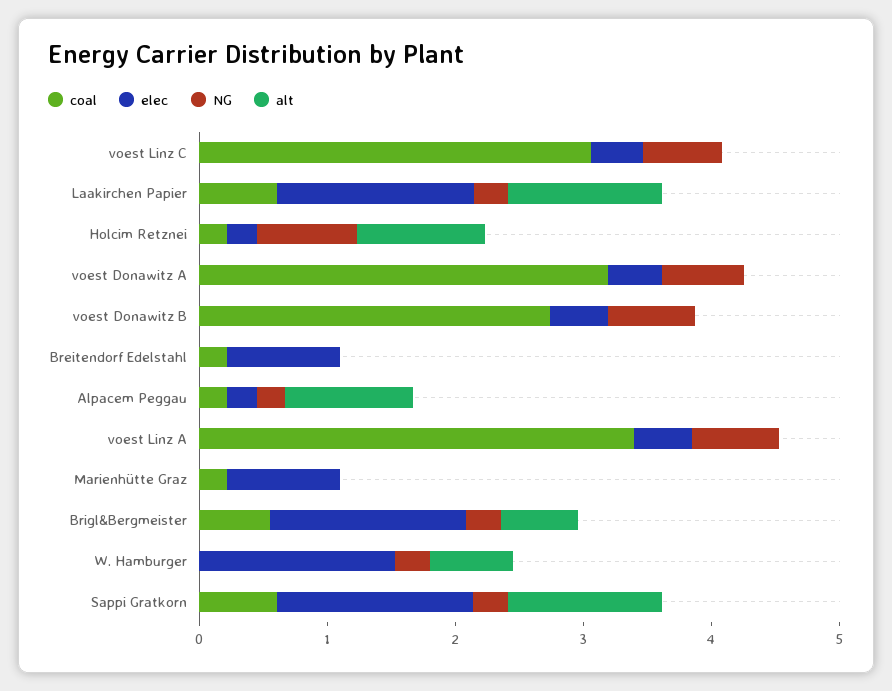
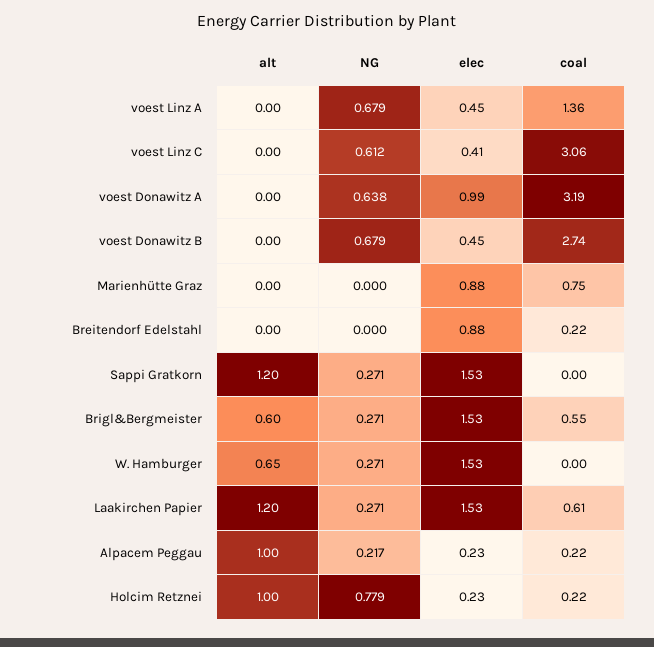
elec, voest Donawitz A: 0.4 -> 0.99
coal, voest Linz A: 3.4 -> 1.36
coal, Marienhütte Graz: 0.2 -> 0.75
coal, Sappi Gratkorn: 0.6 -> 0

